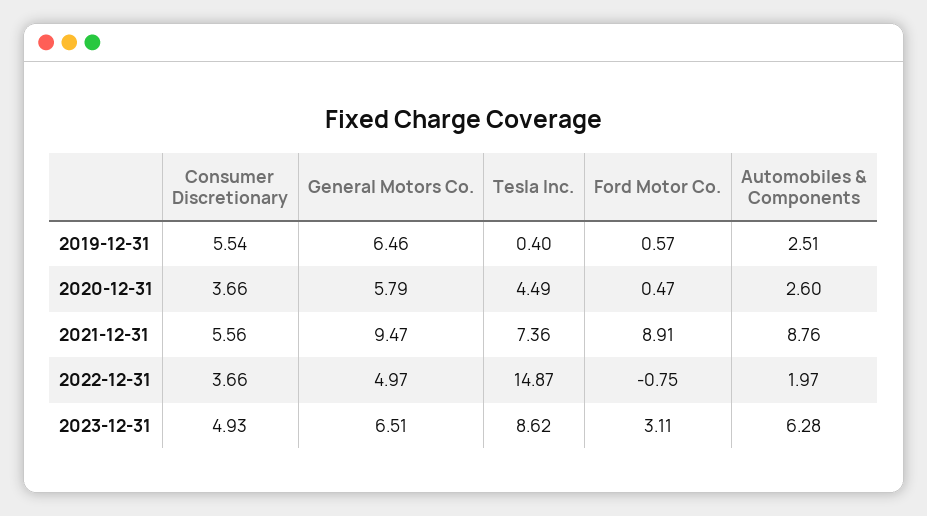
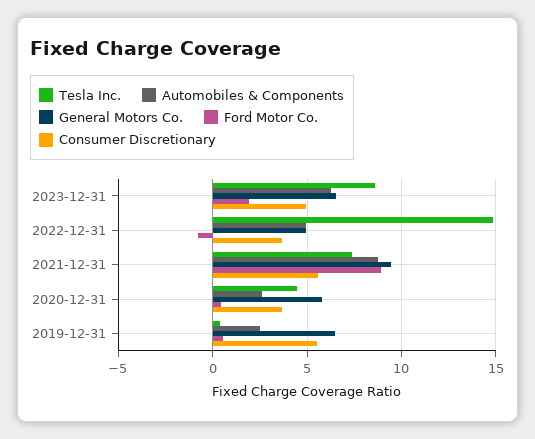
Automobiles & Components, 2022-12-31: 1.97 -> 5
Ford Motor Co., 2023-12-31: 3.11 -> 2

